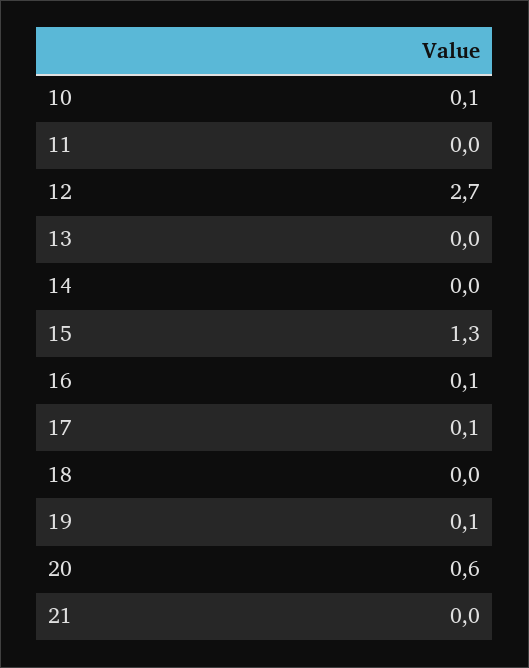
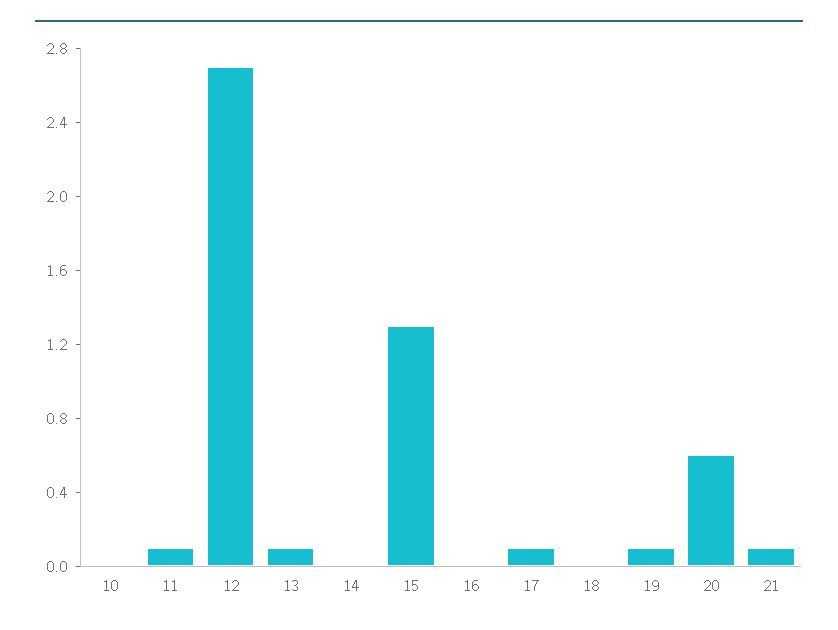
10: 0.1 -> 0
11: 0 -> 0.1
13: 0 -> 0.1
16: 0.1 -> 0
21: 0 -> 0.1

